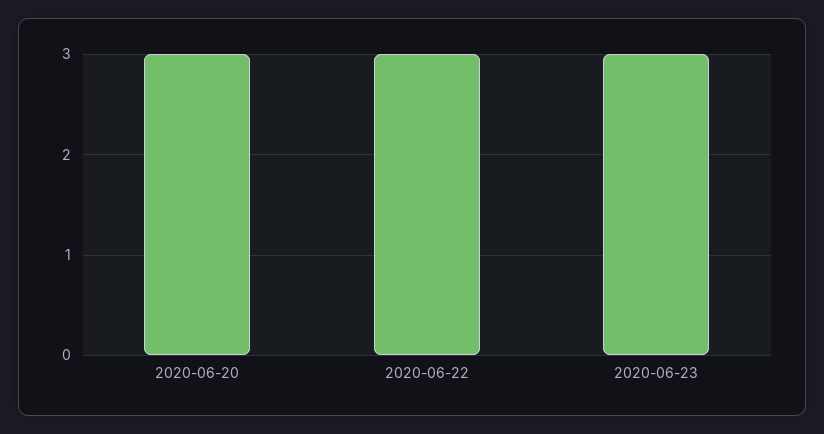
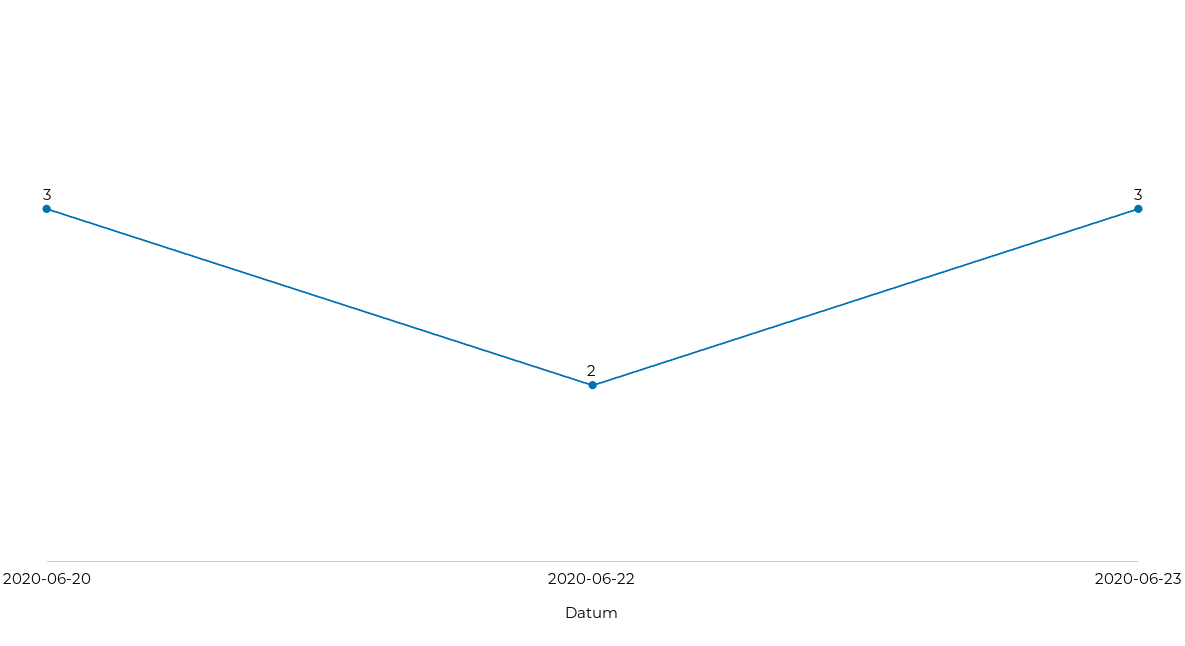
2020-06-22: 3 -> 2

